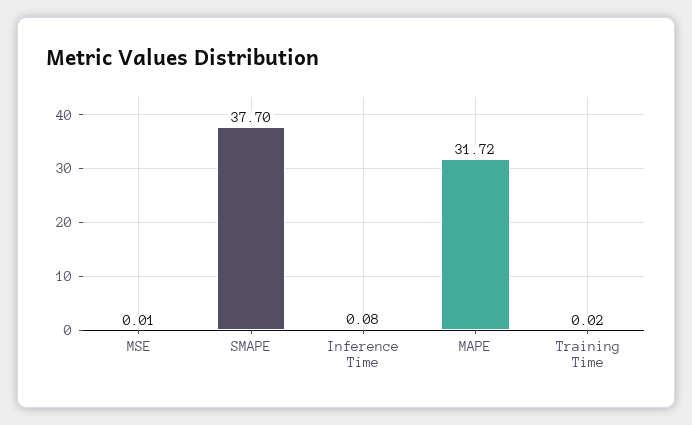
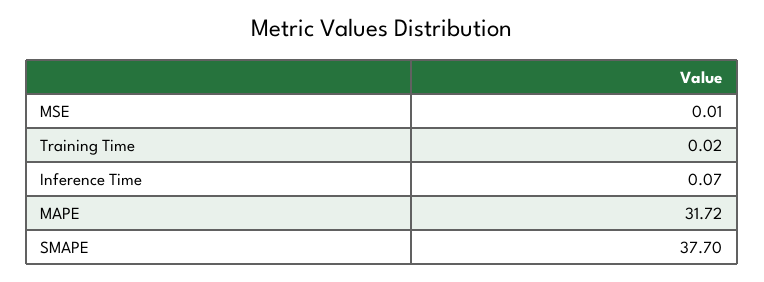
Inference Time: 0.08 -> 0.07

